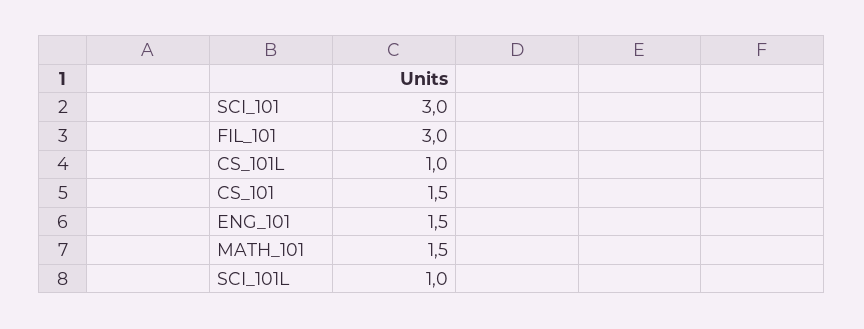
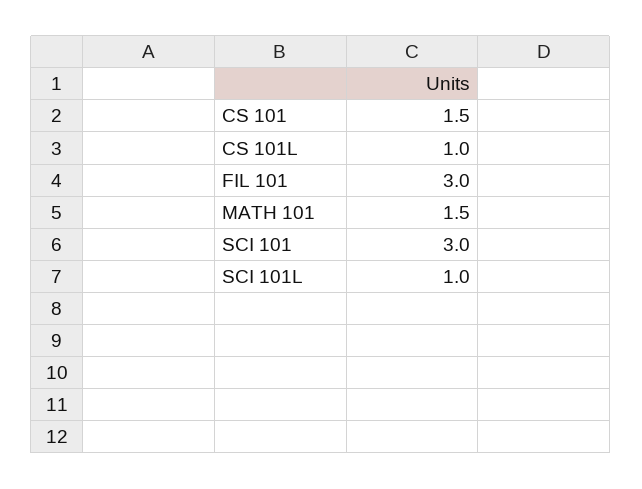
ENG_101: 1.5 -> none

